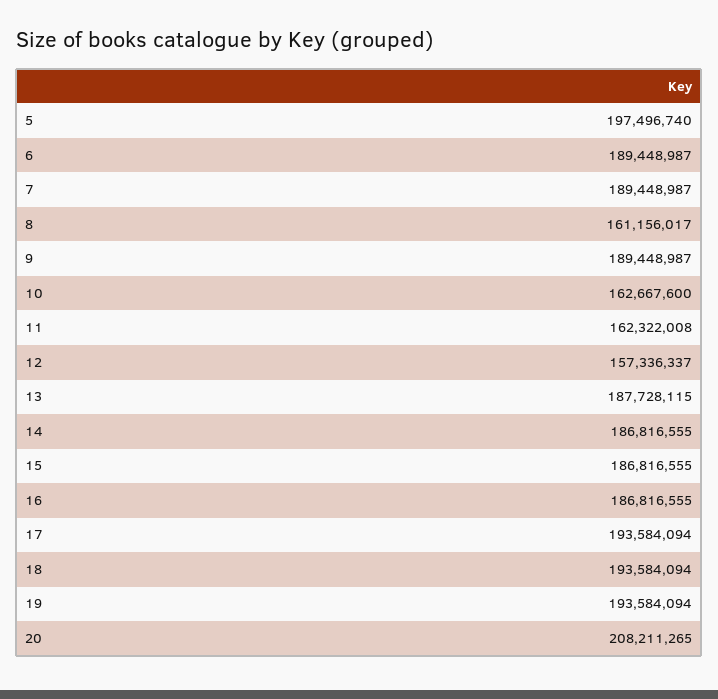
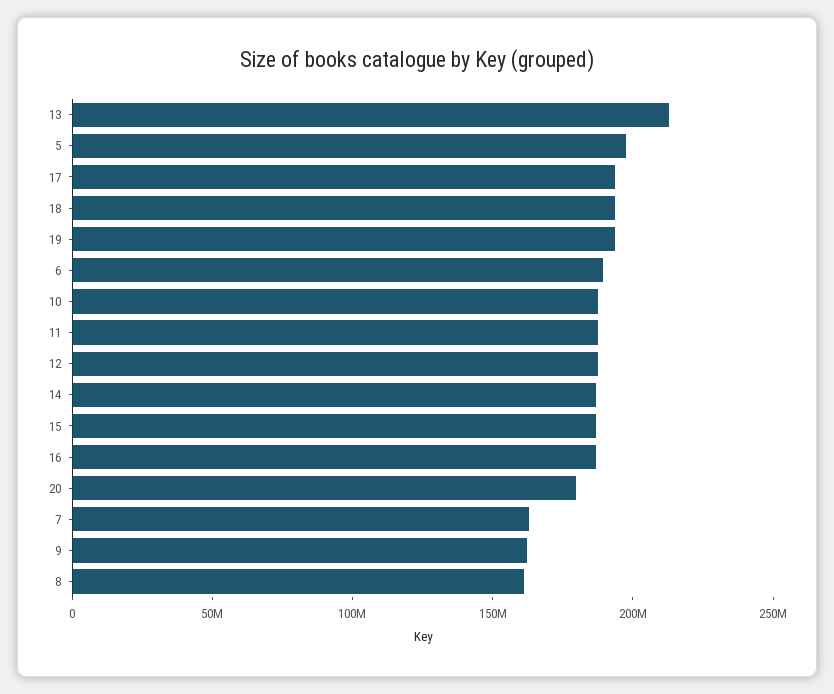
7: 189448987 -> 160000000
9: 189448987 -> 160000000
10: 162667600 -> 190000000
11: 162322008 -> 190000000
12: 157336337 -> 190000000
13: 187728115 -> 210000000
20: 208211265 -> 180000000

